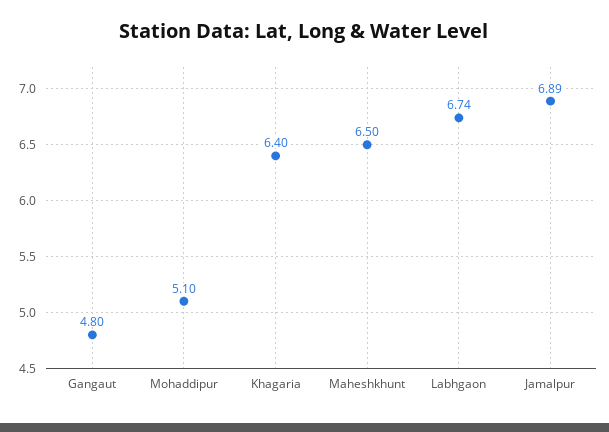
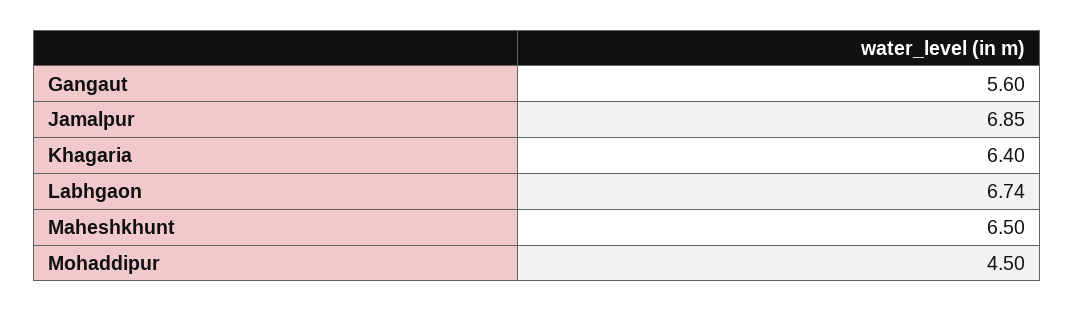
Gangaut: 4.8 -> 5.6
Mohaddipur: 5.1 -> 4.5
Jamalpur: 6.89 -> 6.85

